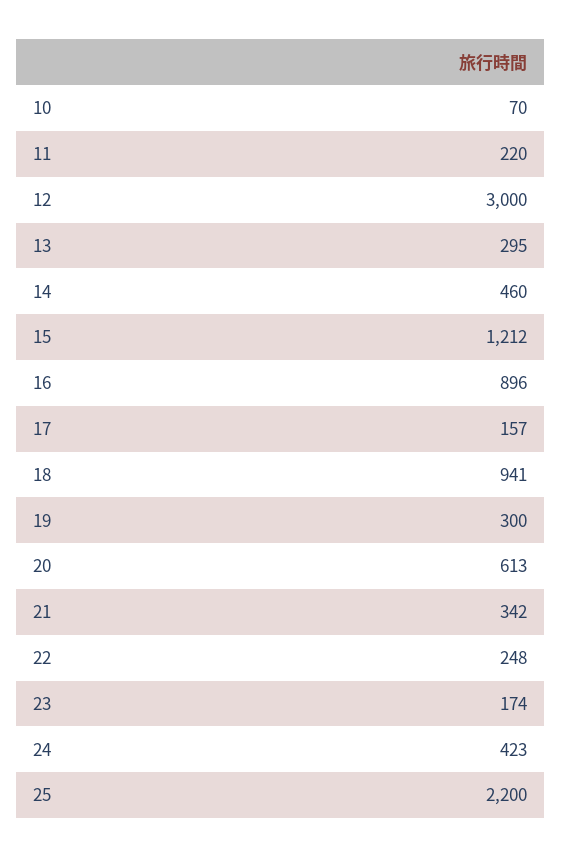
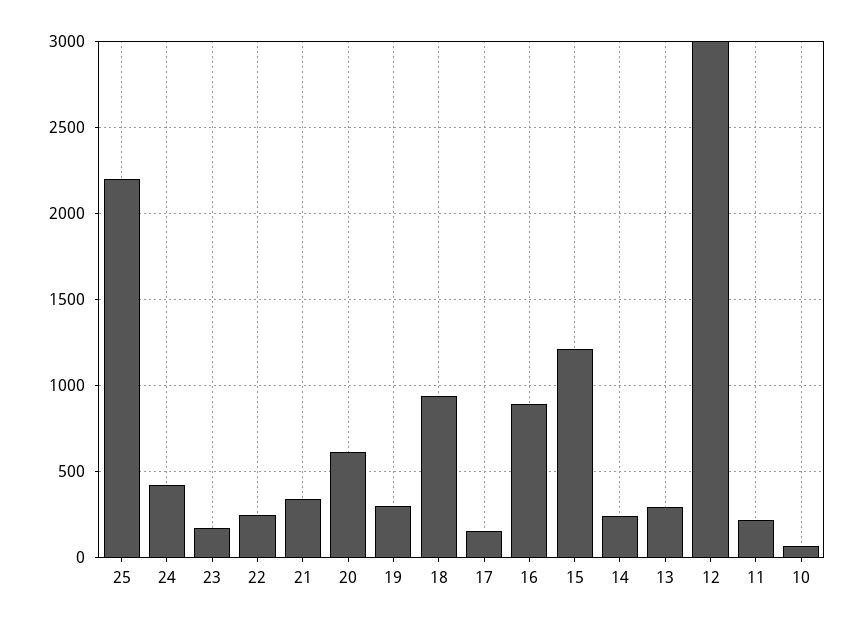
14: 460 -> 250

